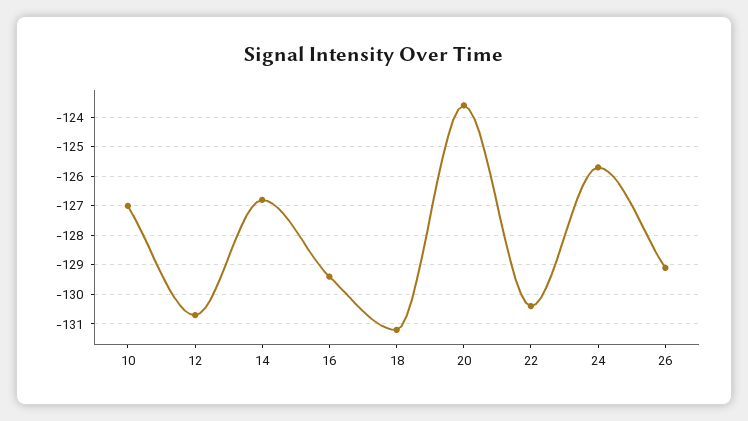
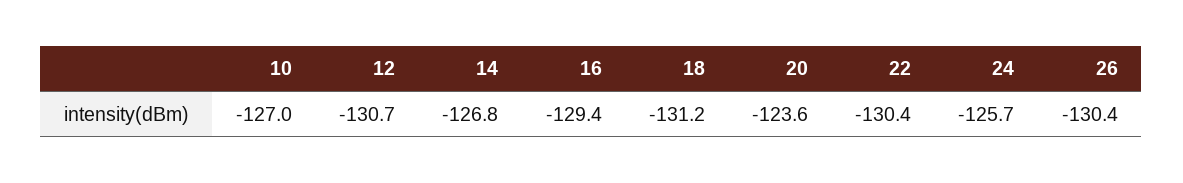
26: -129 -> -130.4

